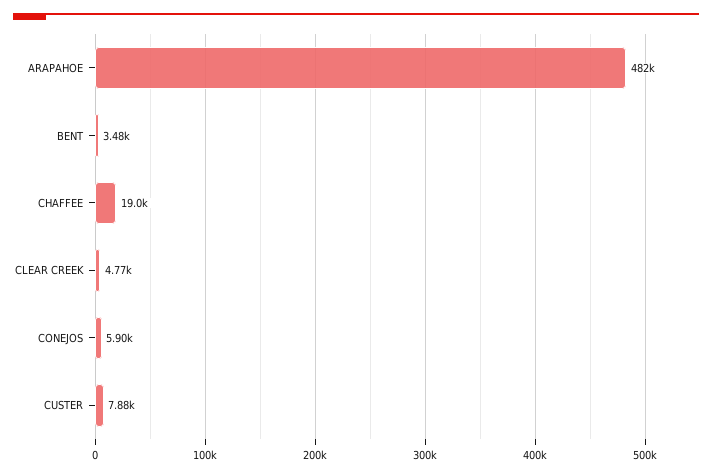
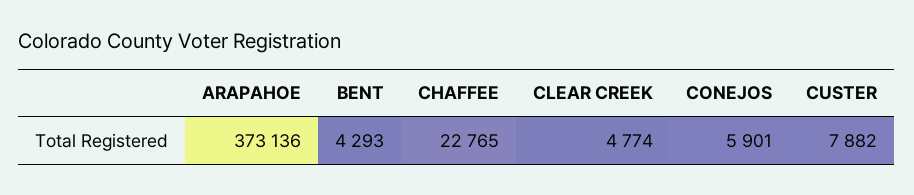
ARAPAHOE: 482000 -> 373136
BENT: 3480 -> 4293
CHAFFEE: 19000 -> 22765

